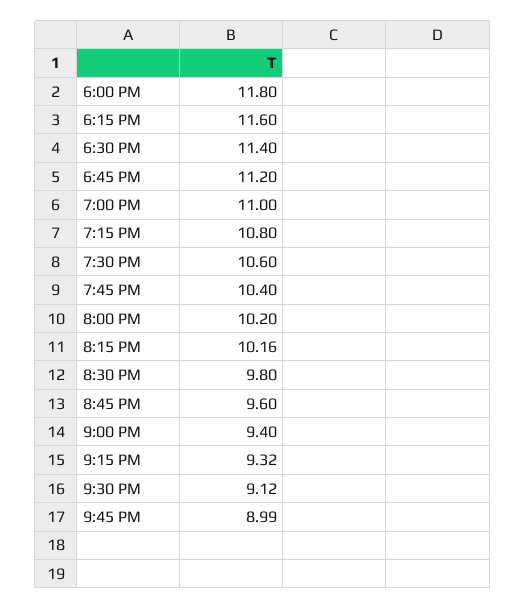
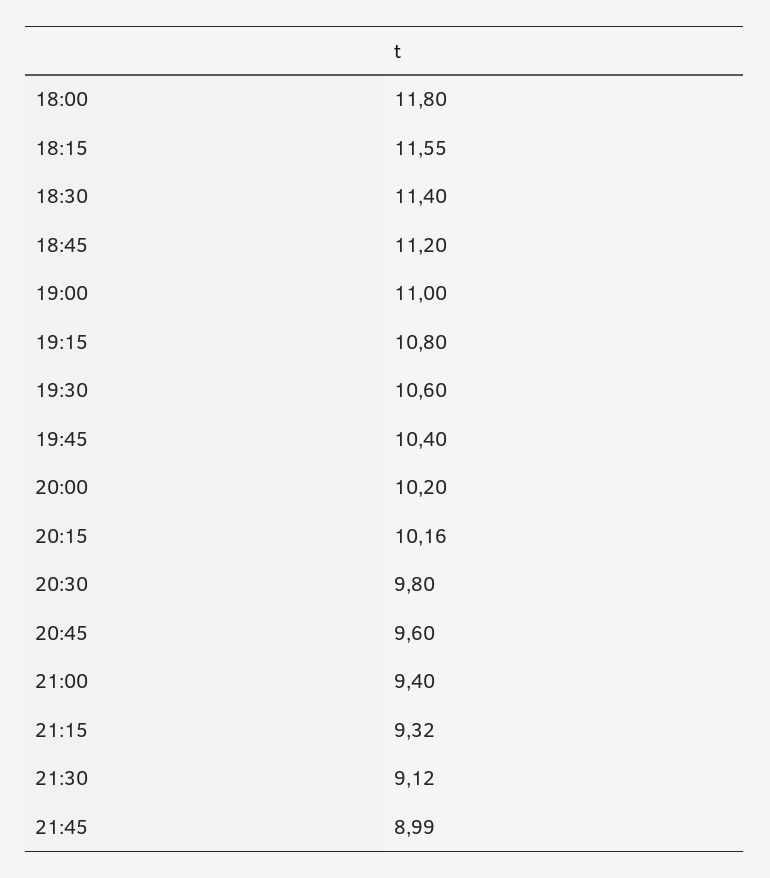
6:15 PM: 11.6 -> 11.55

